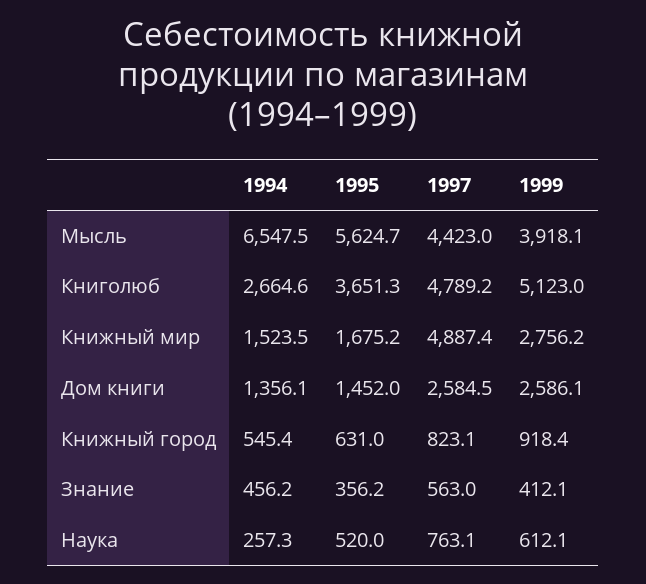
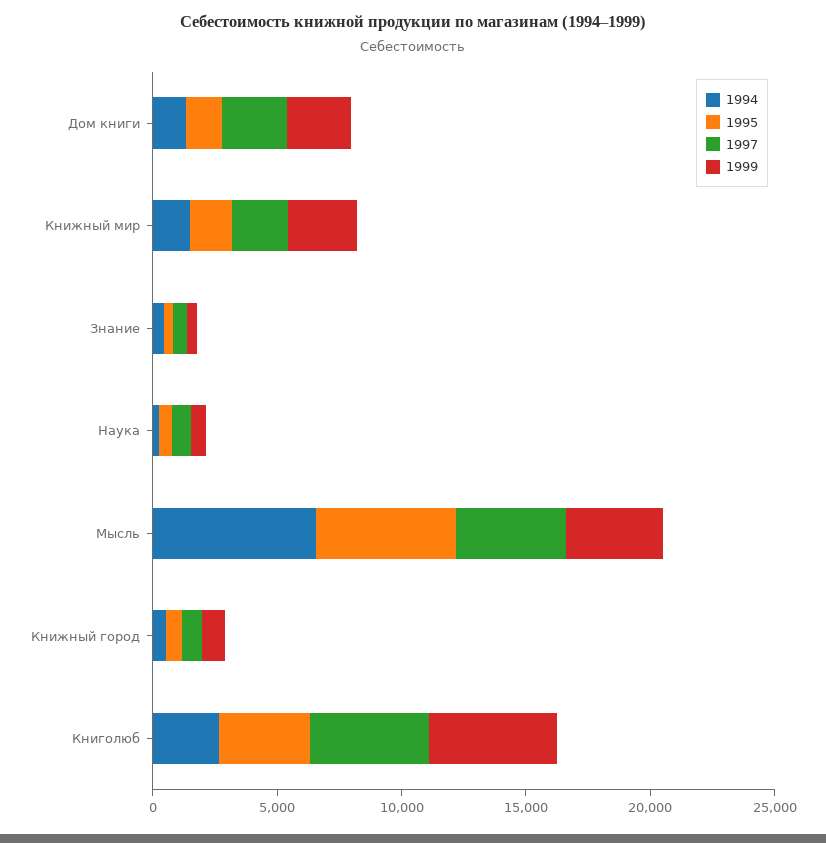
1997, Книжный мир: 4887.4 -> 2000

